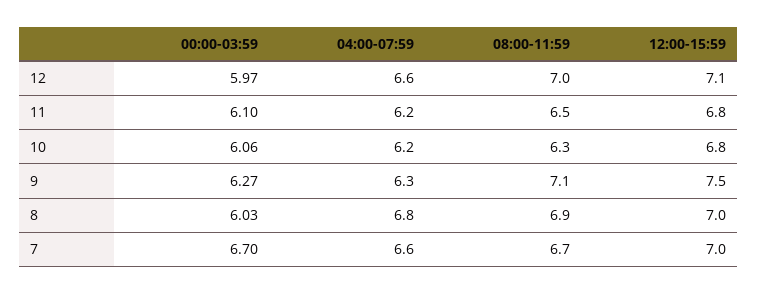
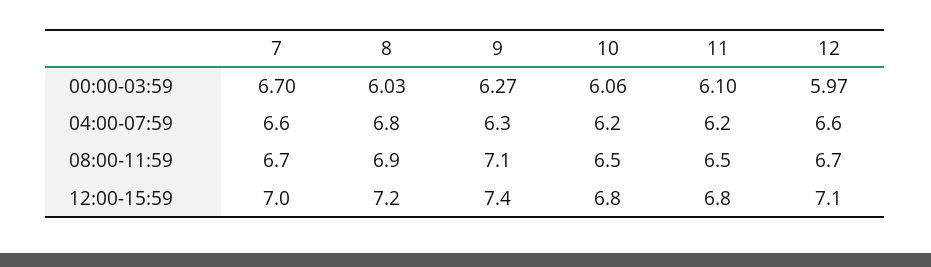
08:00-11:59, 12: 7 -> 6.7
08:00-11:59, 10: 6.3 -> 6.5
12:00-15:59, 9: 7.5 -> 7.4
12:00-15:59, 8: 7 -> 7.2

